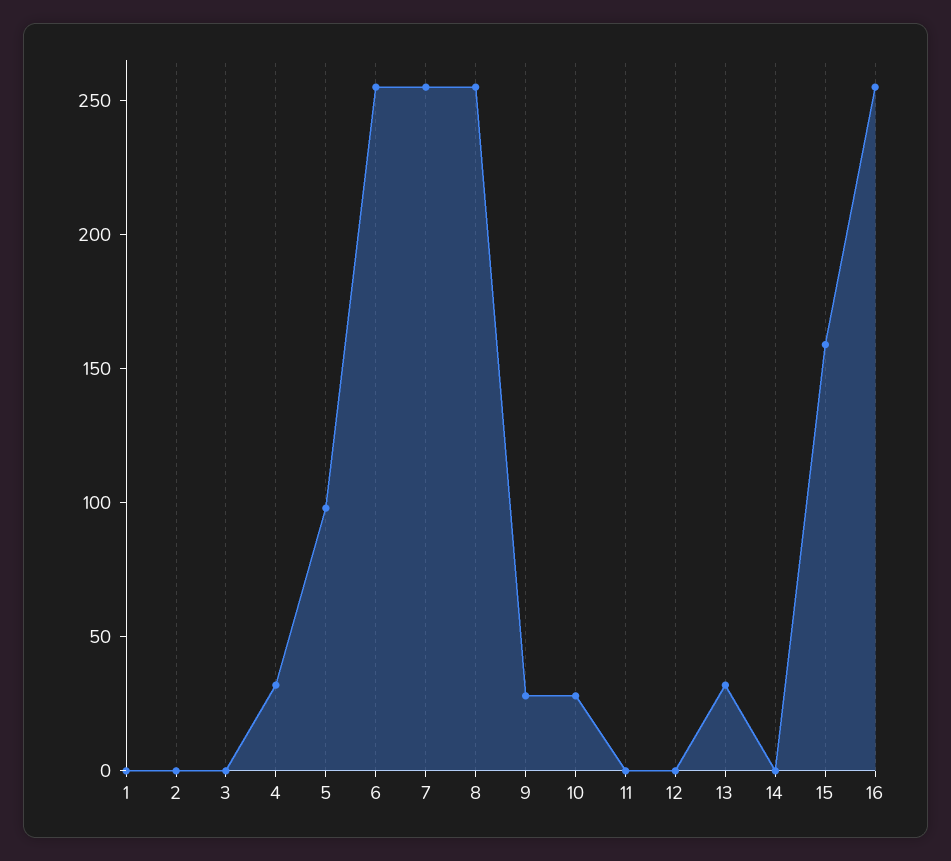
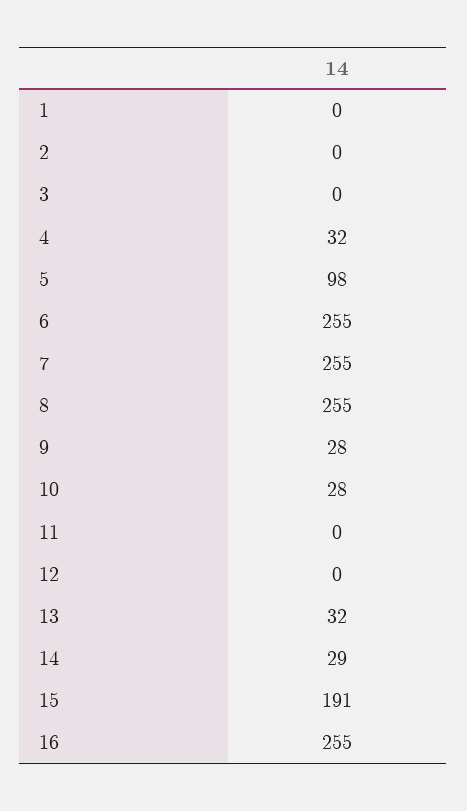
14: 0 -> 29
15: 160 -> 191

